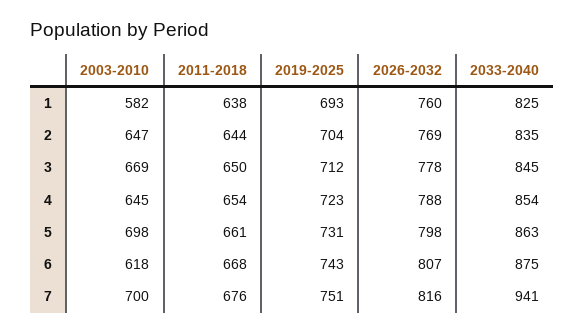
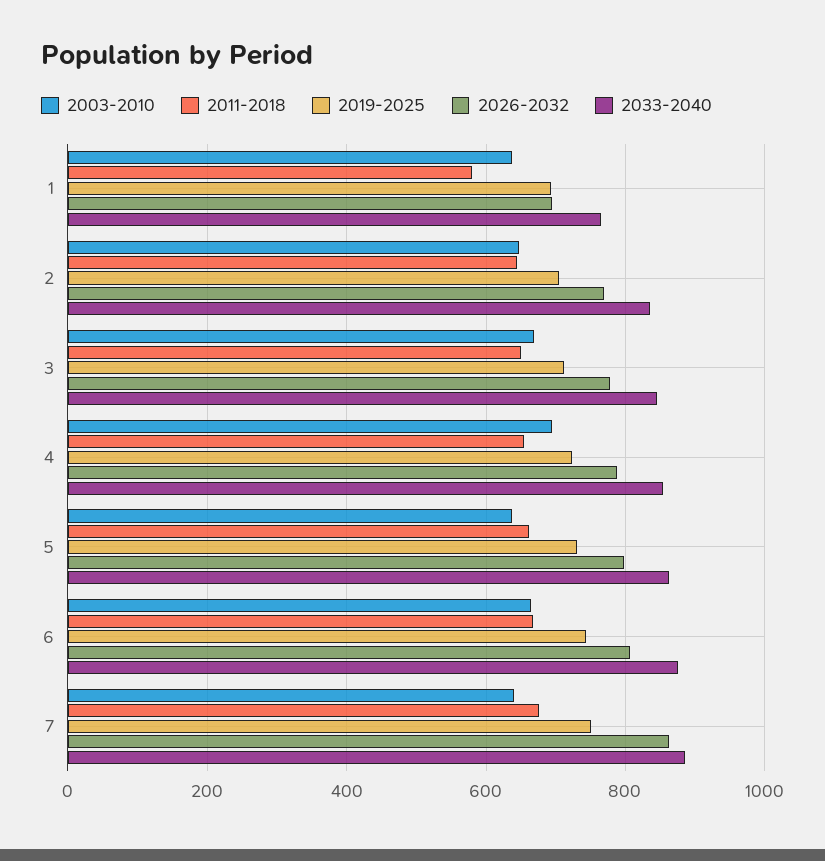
2003-2010, 1: 582 -> 640
2011-2018, 1: 638 -> 580
2026-2032, 1: 760 -> 700
2033-2040, 1: 825 -> 760
2003-2010, 4: 645 -> 700
2003-2010, 5: 698 -> 640
2003-2010, 6: 618 -> 660
2003-2010, 7: 700 -> 640
2026-2032, 7: 816 -> 860
2033-2040, 7: 941 -> 880

